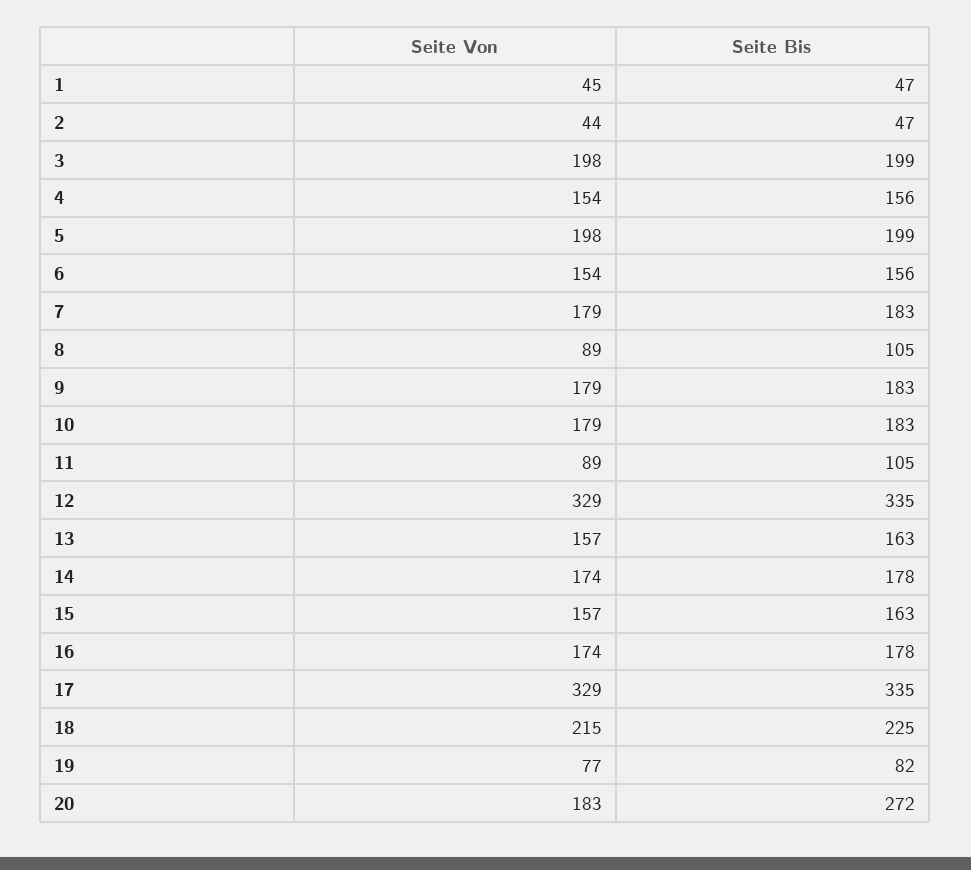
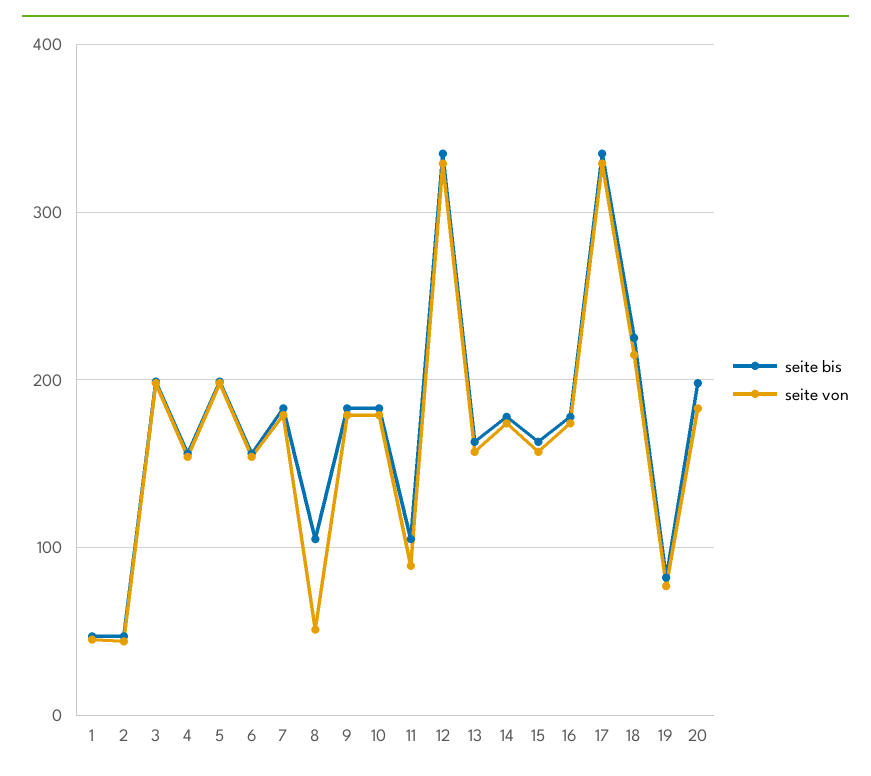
Seite Von, 8: 89 -> 50
Seite Bis, 20: 272 -> 200

